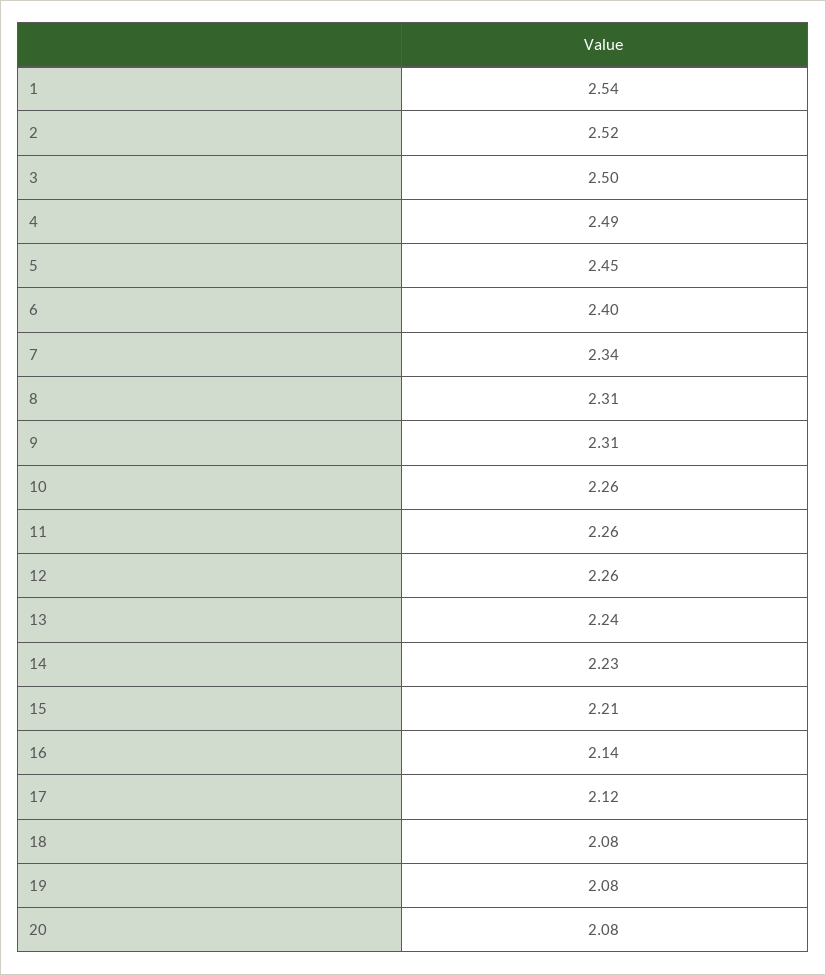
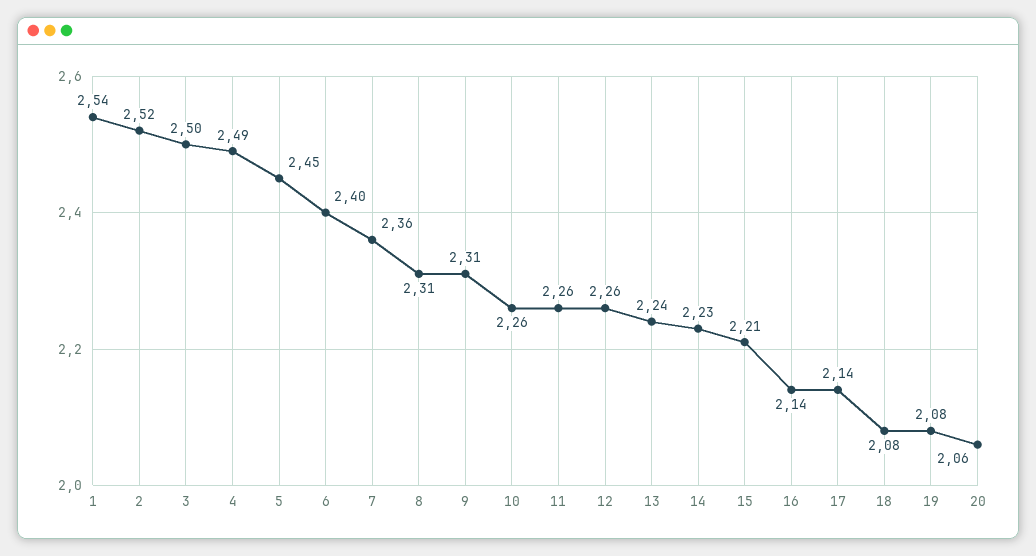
7: 2.34 -> 2.36
17: 2.12 -> 2.14
20: 2.08 -> 2.06

